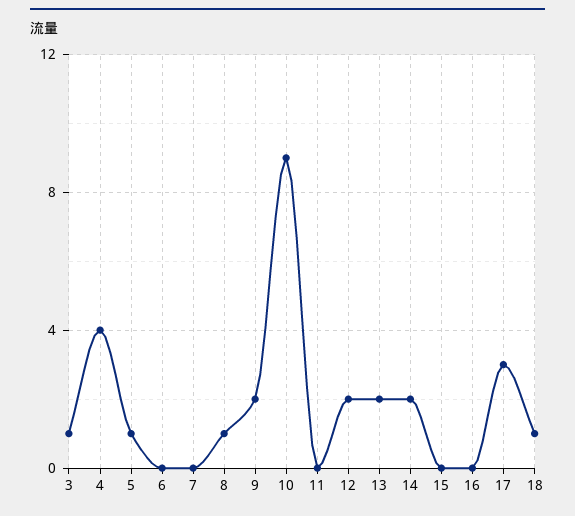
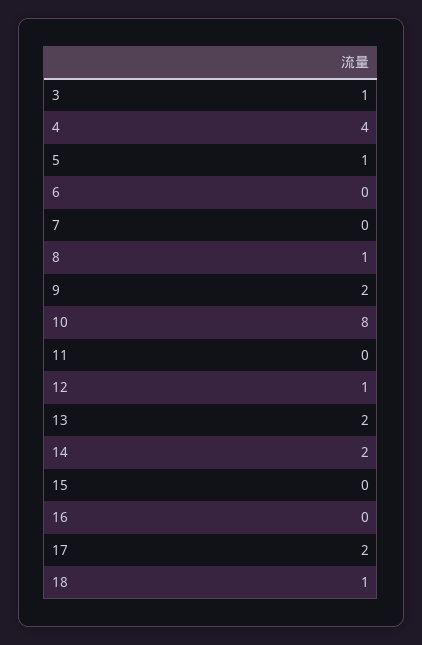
10: 9 -> 8
12: 2 -> 1
17: 3 -> 2

